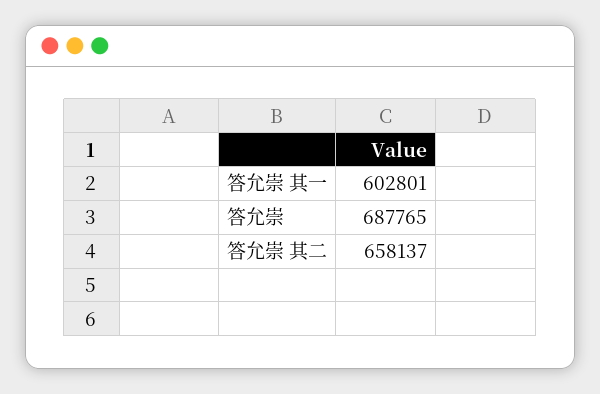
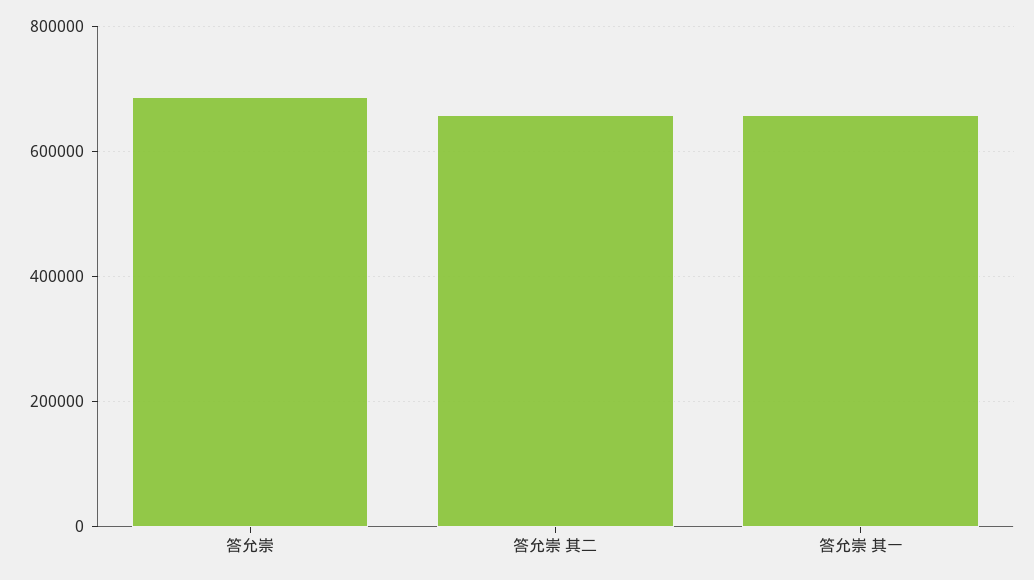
答允崇 其一: 602801 -> 660000

